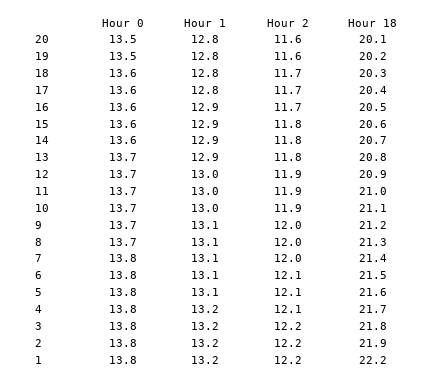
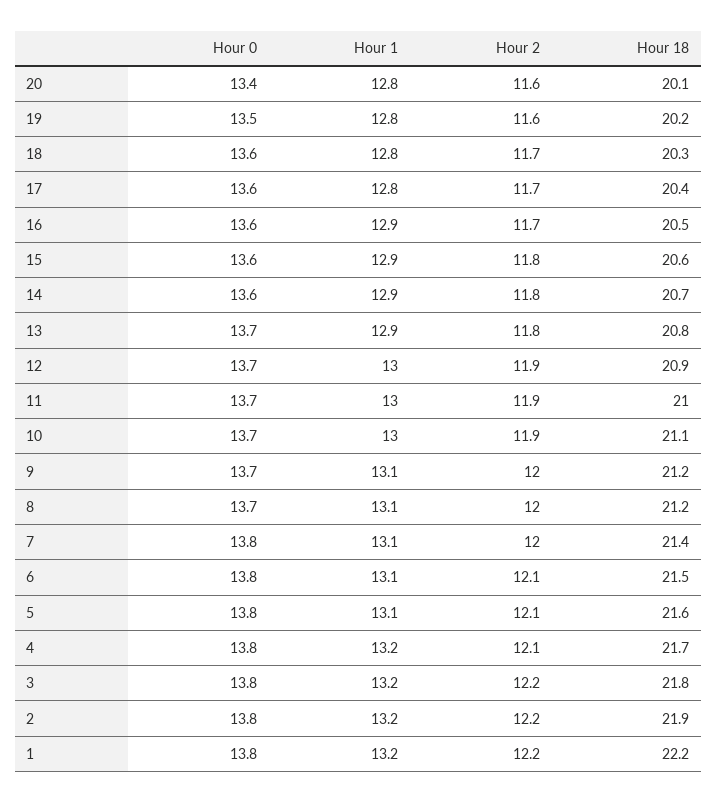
Hour 0, 20: 13.5 -> 13.4
Hour 18, 8: 21.3 -> 21.2

